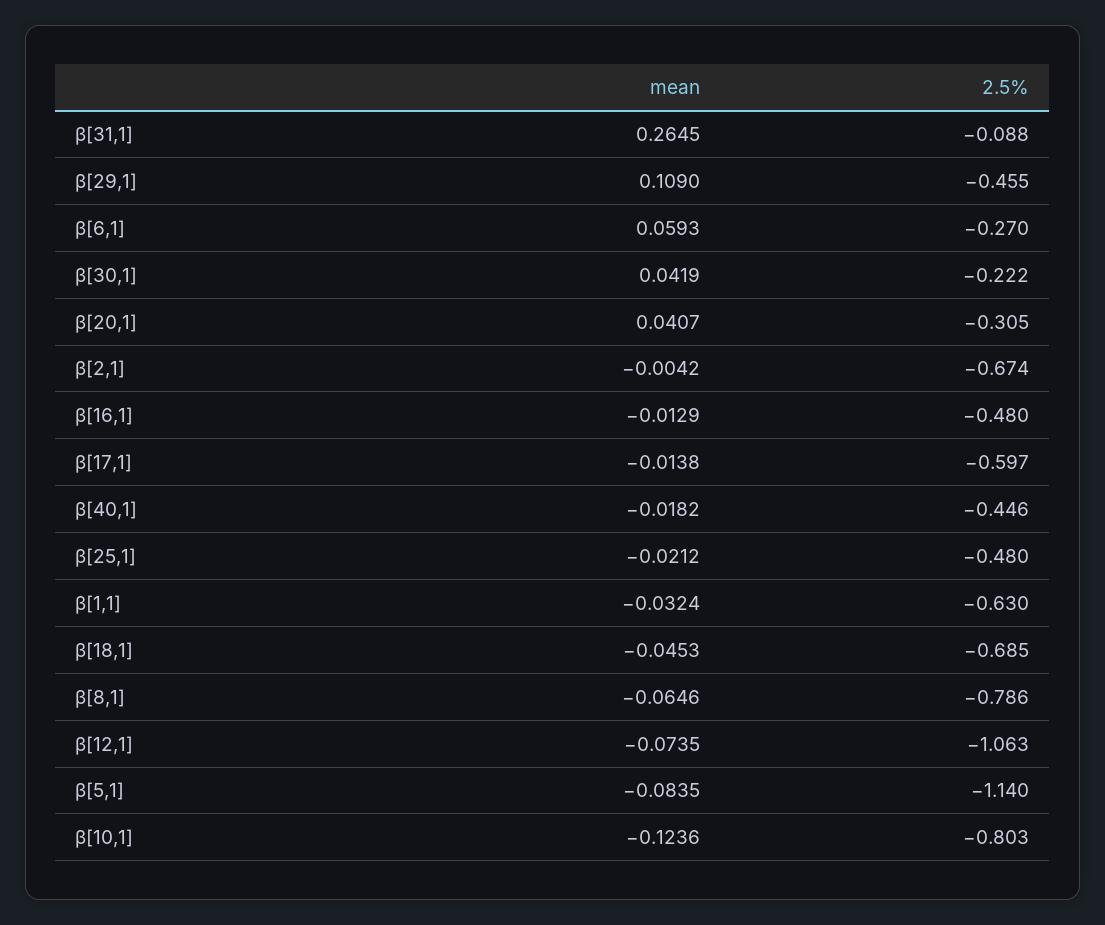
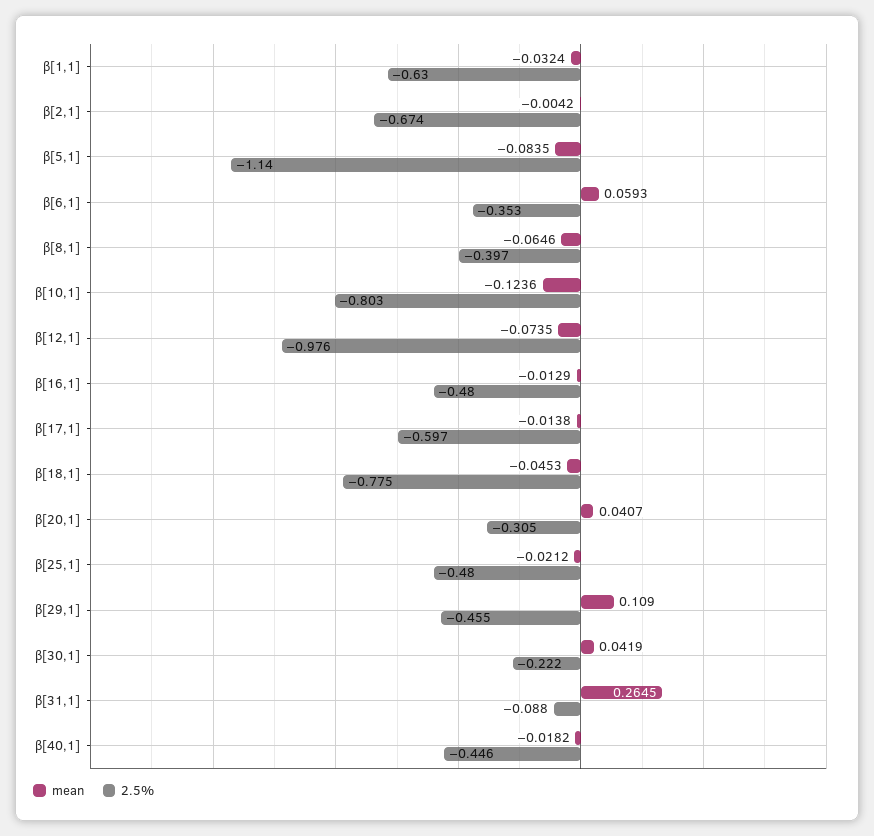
2.5%, β[6,1]: -0.27 -> -0.353
2.5%, β[18,1]: -0.685 -> -0.775
2.5%, β[8,1]: -0.786 -> -0.397
2.5%, β[12,1]: -1.063 -> -0.976

